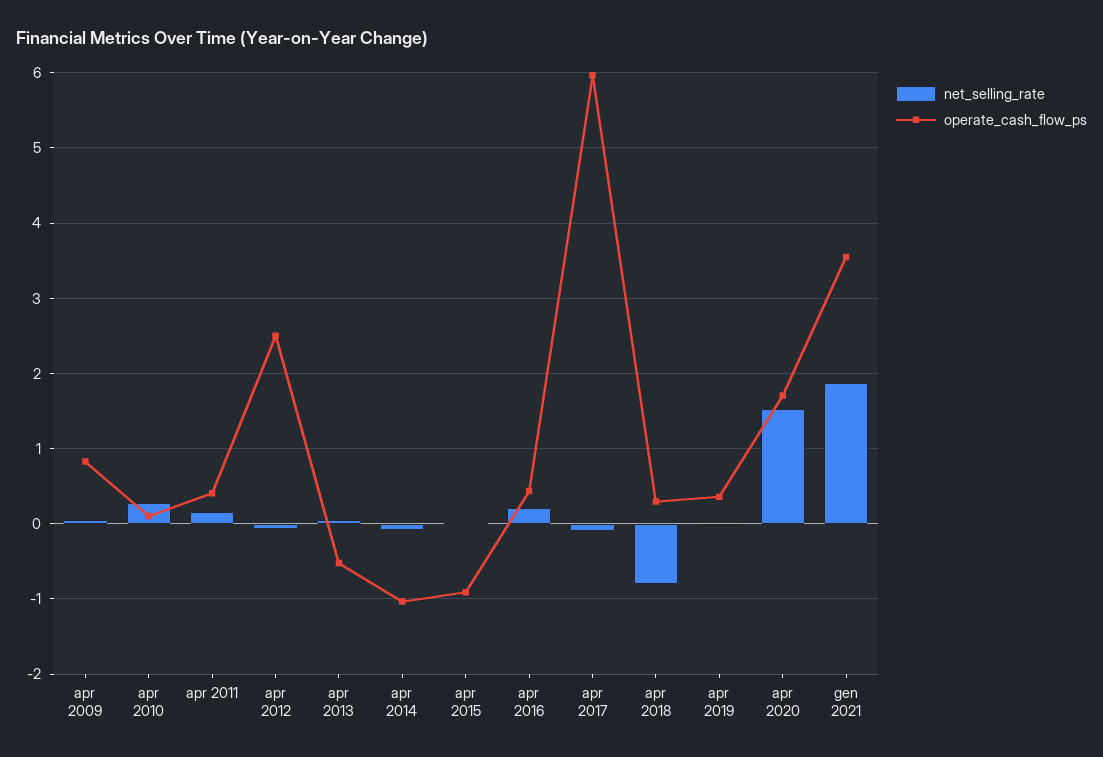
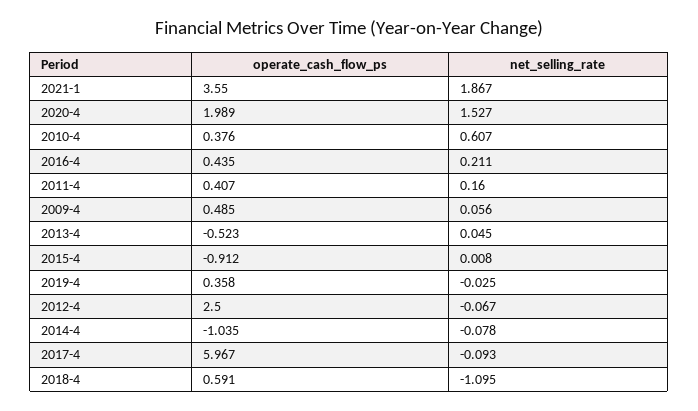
operate_cash_flow_ps, apr 2009: 0.8 -> 0.485
net_selling_rate, apr 2010: 0.3 -> 0.607
operate_cash_flow_ps, apr 2010: 0.1 -> 0.376
net_selling_rate, apr 2018: -0.8 -> -1.095
operate_cash_flow_ps, apr 2018: 0.3 -> 0.591
operate_cash_flow_ps, apr 2020: 1.7 -> 1.989

